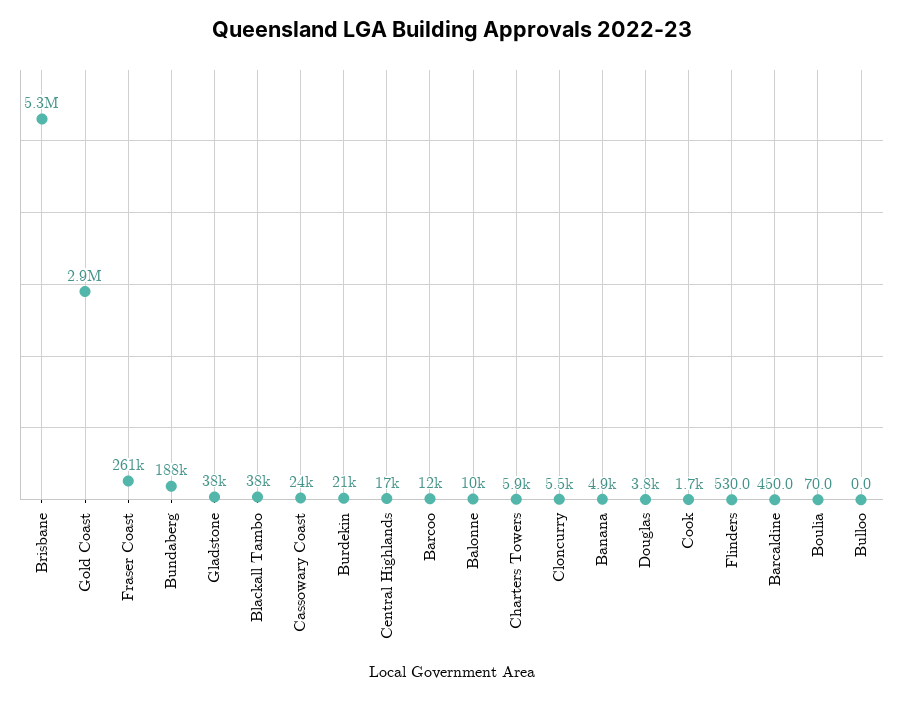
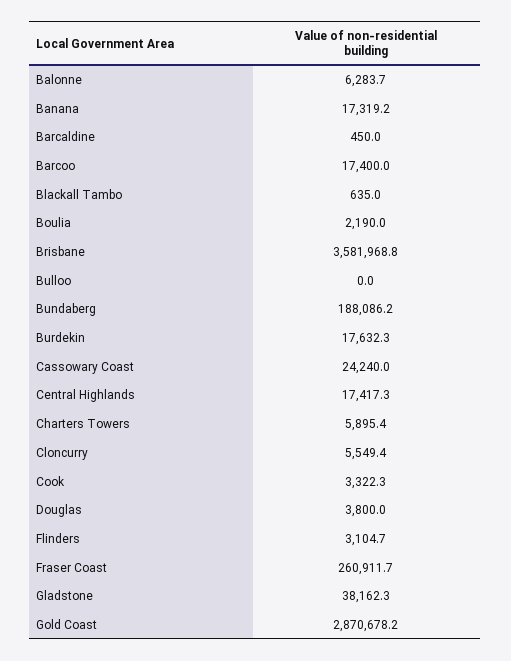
Brisbane: 5300000 -> 3581968.8
Blackall Tambo: 38000 -> 635
Burdekin: 21000 -> 17632.3
Barcoo: 12000 -> 17400
Balonne: 10000 -> 6283.7
Banana: 4900 -> 17319.2
Cook: 1700 -> 3322.3
Flinders: 530 -> 3104.7
Boulia: 70 -> 2190

